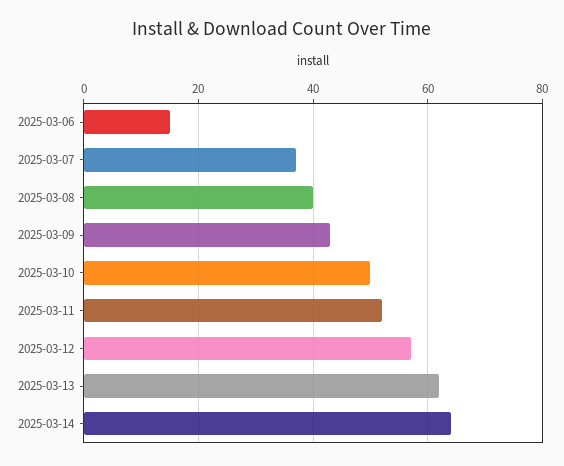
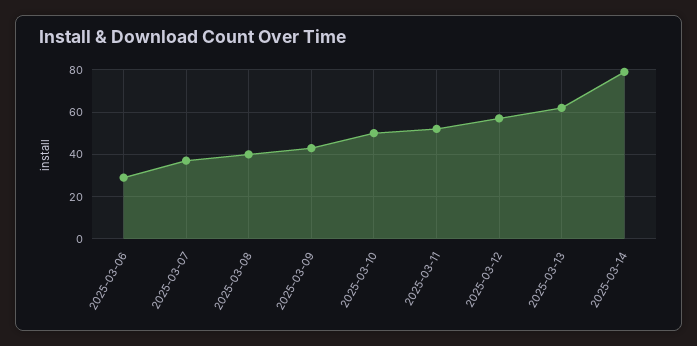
2025-03-06: 15 -> 30
2025-03-14: 65 -> 80

